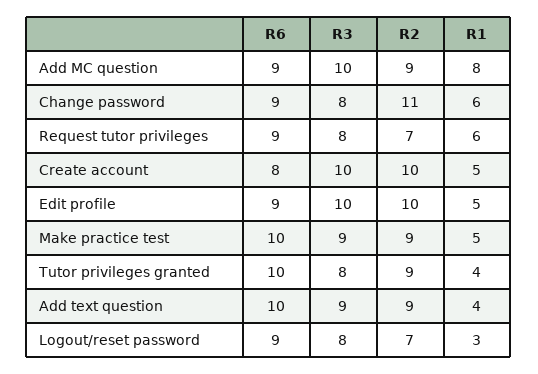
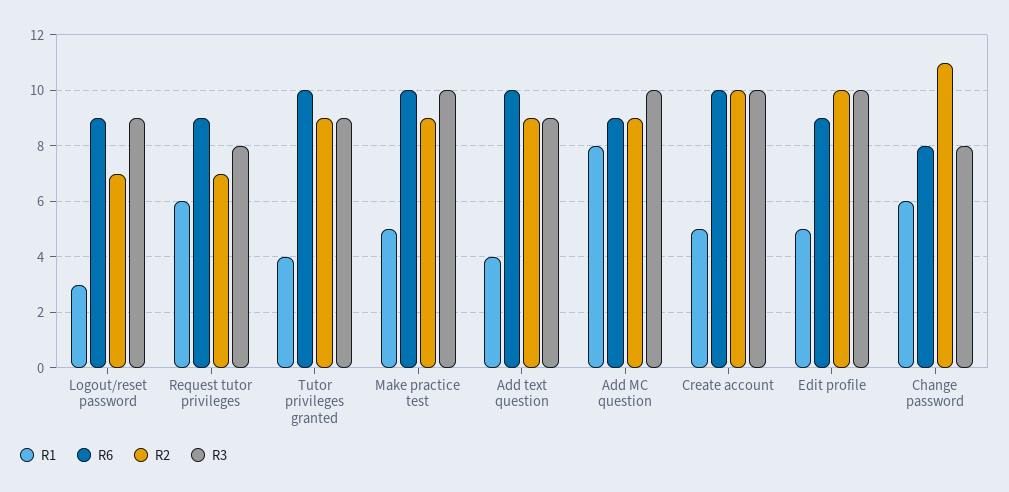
R6, Change password: 9 -> 8
R6, Create account: 8 -> 10
R3, Make practice test: 9 -> 10
R3, Tutor privileges granted: 8 -> 9
R3, Logout/reset password: 8 -> 9

